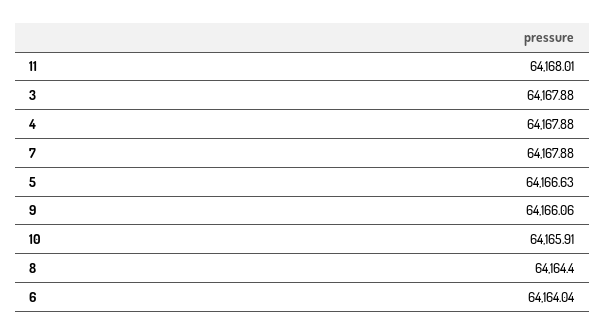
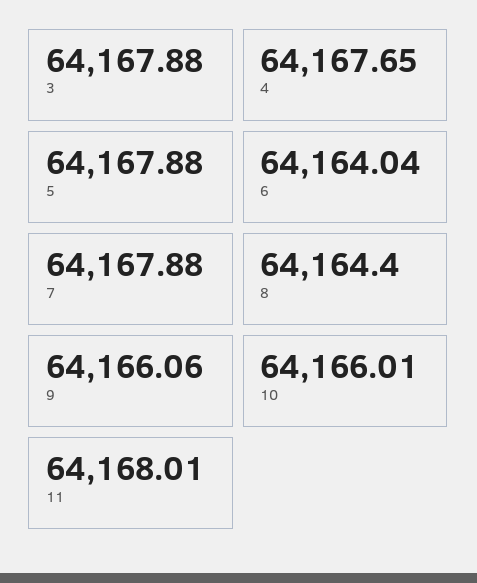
4: 64167.88 -> 64167.65
5: 64166.63 -> 64167.88
10: 64165.91 -> 64166.01

